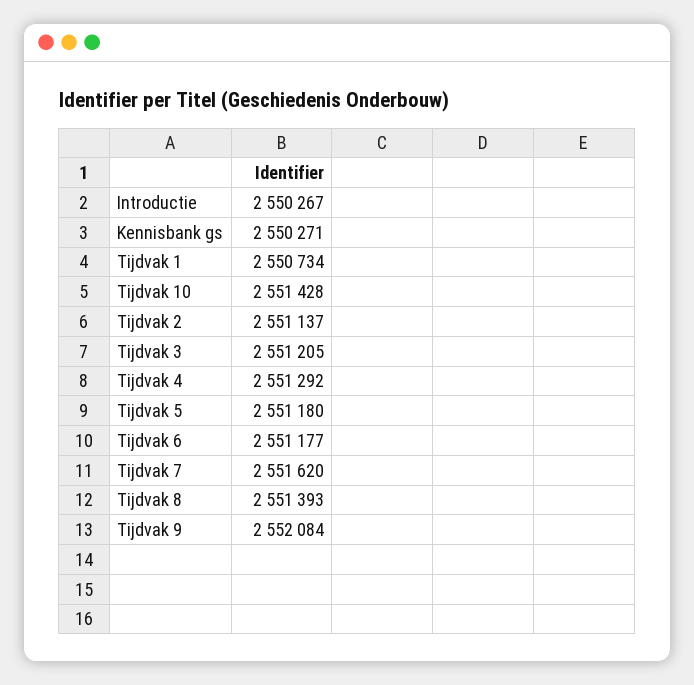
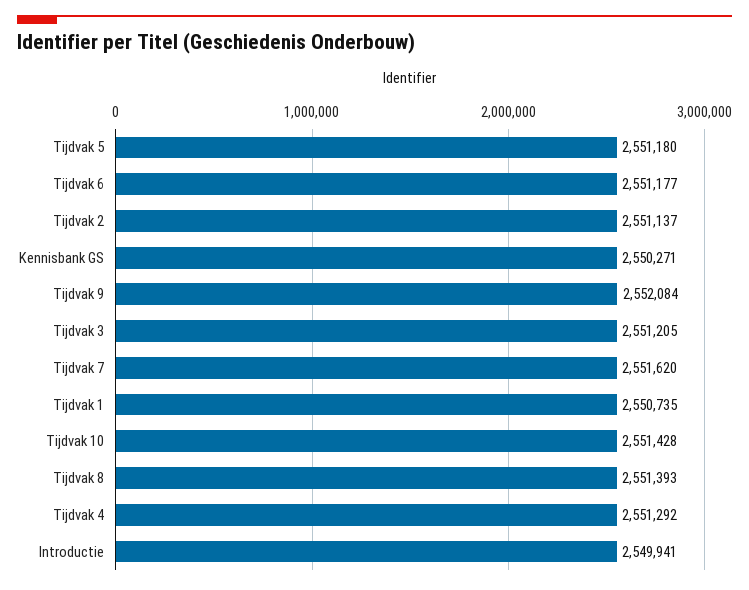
Introductie: 2550267 -> 2549941
Tijdvak 1: 2550734 -> 2550735

